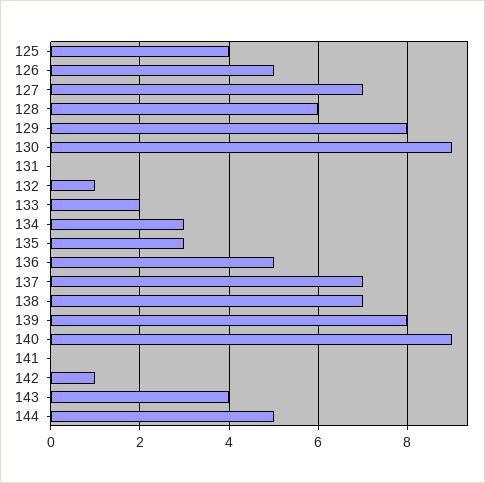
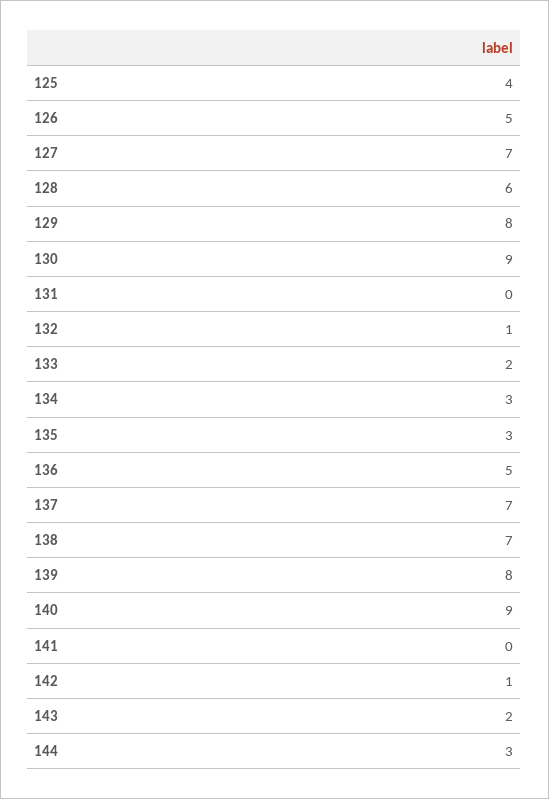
143: 4 -> 2
144: 5 -> 3

